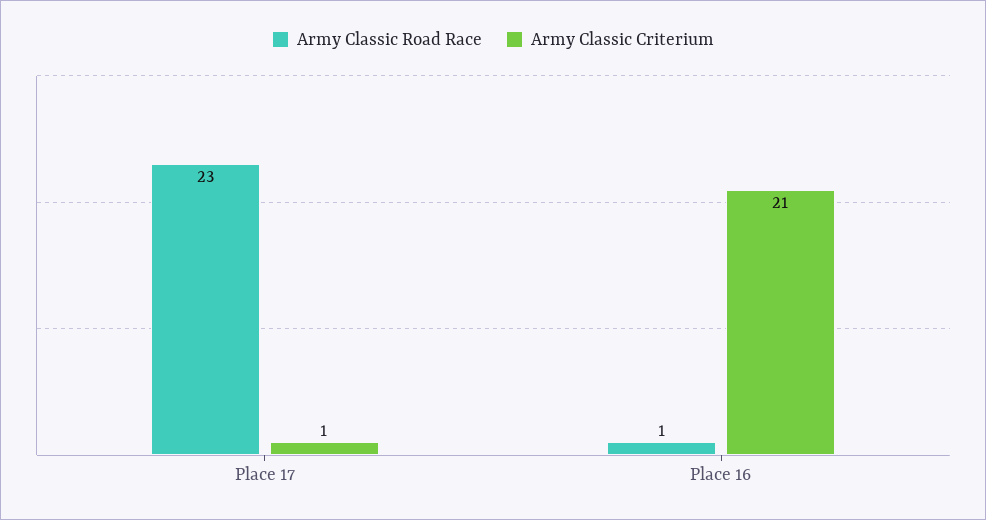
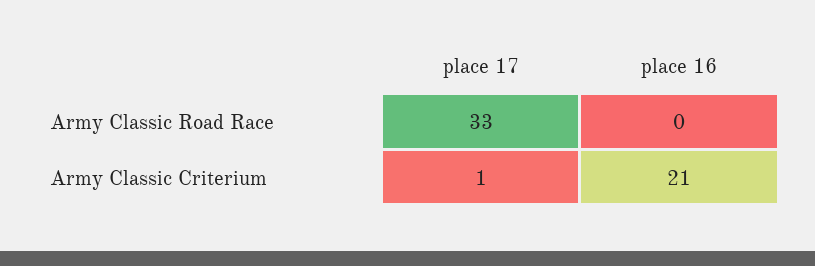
Army Classic Road Race, Place 17: 23 -> 33
Army Classic Road Race, Place 16: 1 -> 0

